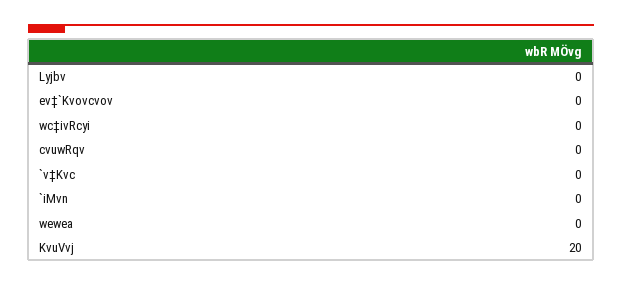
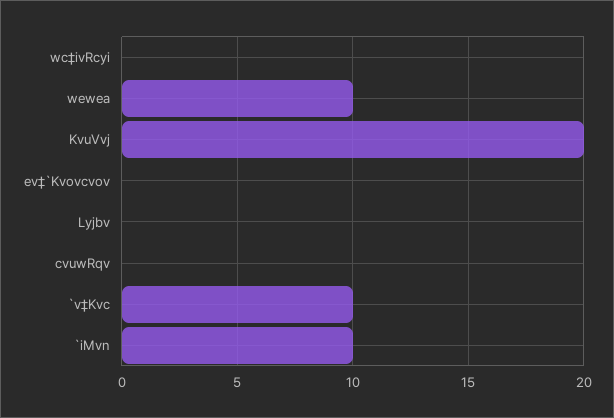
`v‡Kvc: 0 -> 10
`iMvn: 0 -> 10
wewea: 0 -> 10

